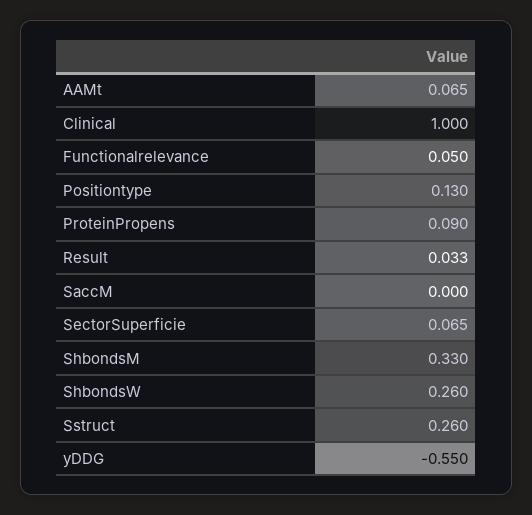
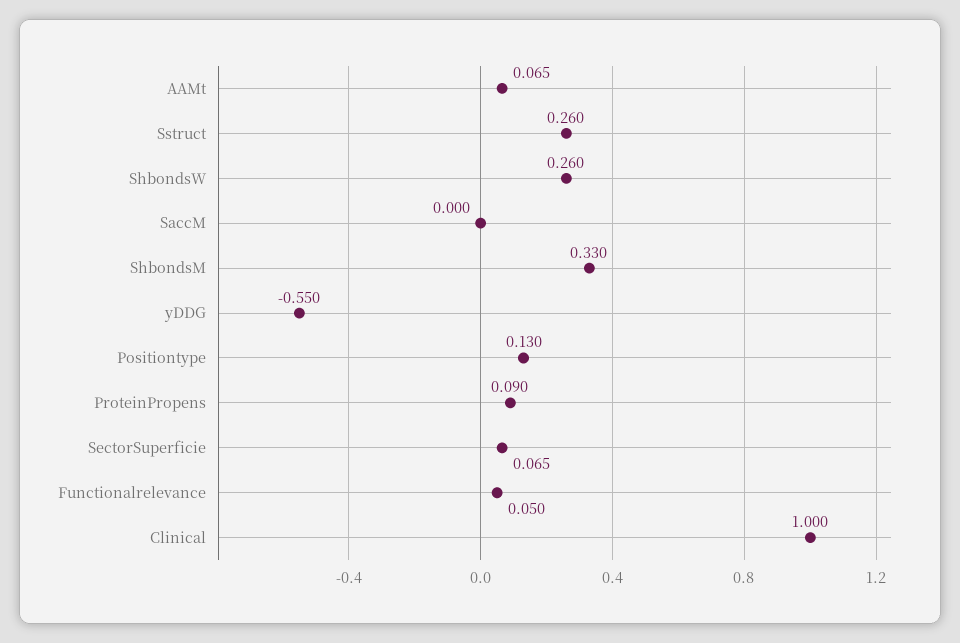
Result: 0.033 -> none

